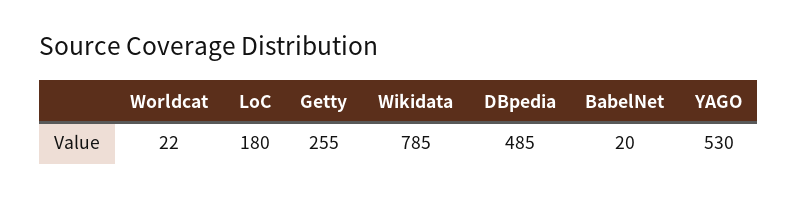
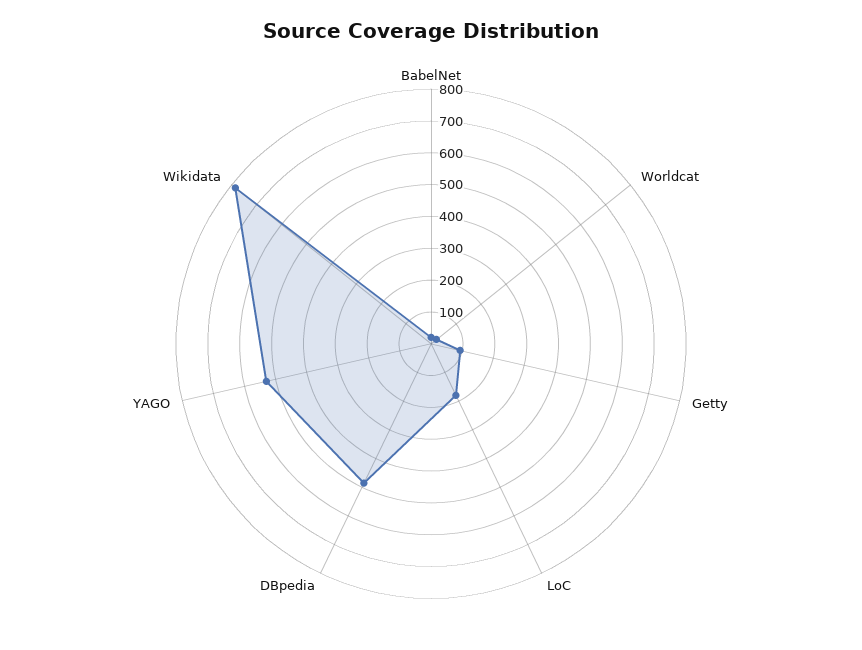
Getty: 255 -> 100

